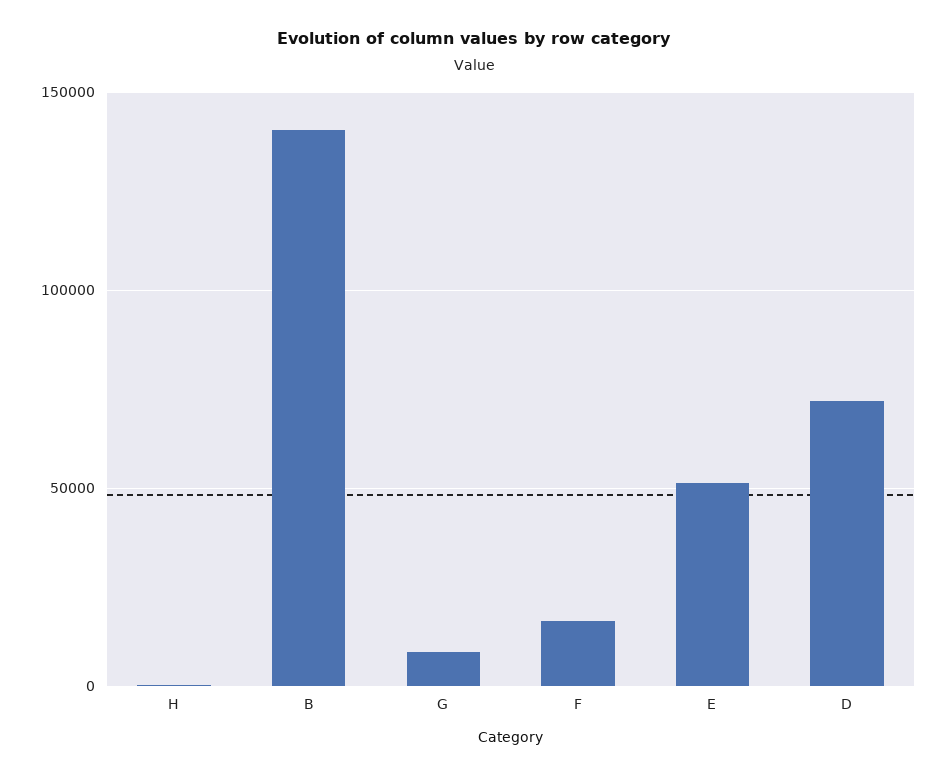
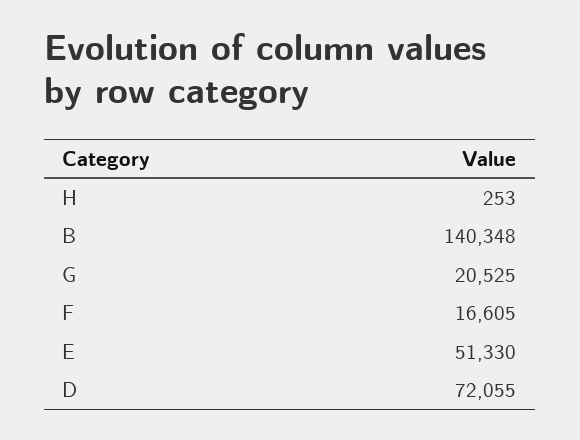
G: 10000 -> 20525

